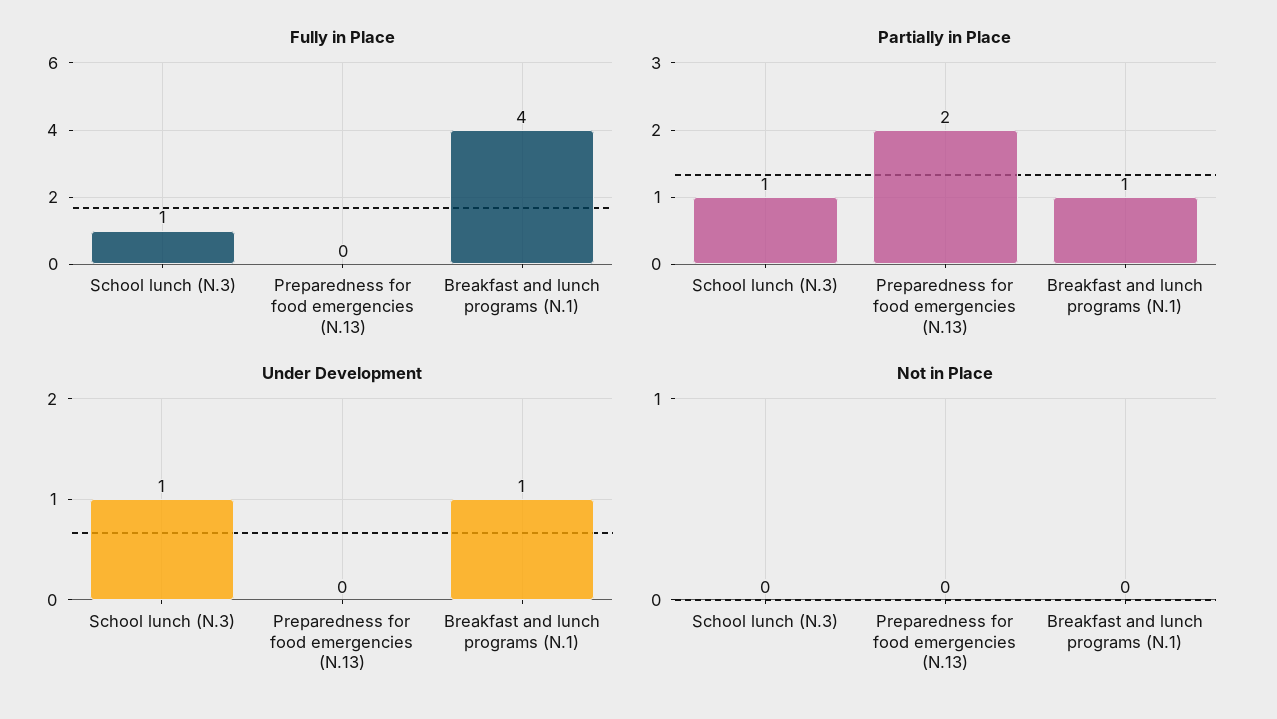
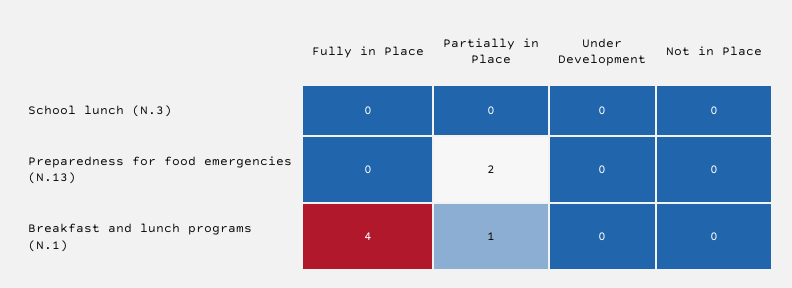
Fully in Place, School lunch (N.3): 1 -> 0
Partially in Place, School lunch (N.3): 1 -> 0
Under Development, School lunch (N.3): 1 -> 0
Under Development, Breakfast and lunch programs (N.1): 1 -> 0

